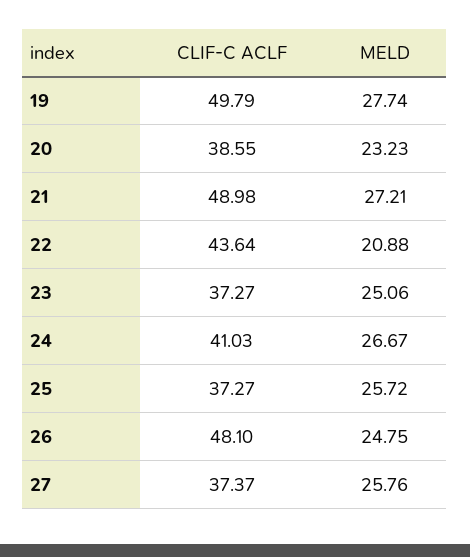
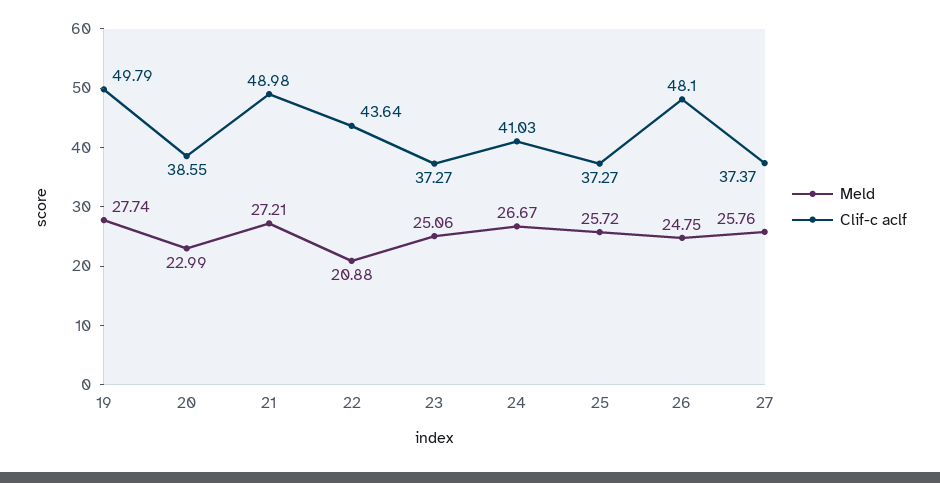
MELD, 20: 23.23 -> 22.99

